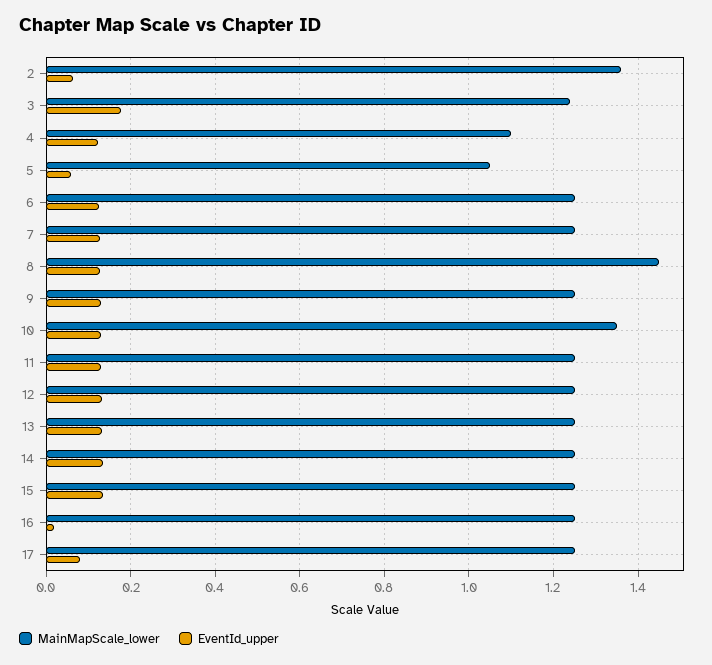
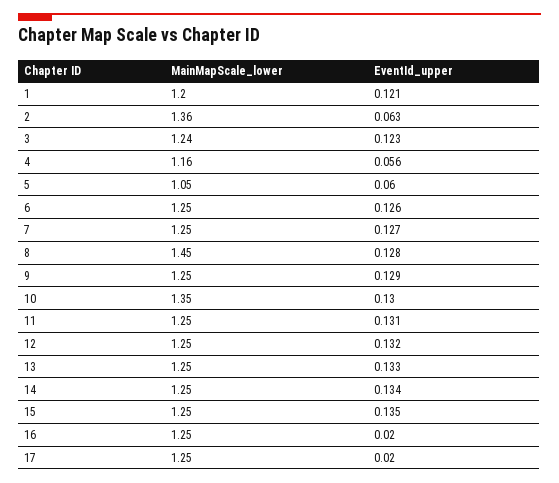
EventId_upper, 3: 0.18 -> 0.123
MainMapScale_lower, 4: 1.1 -> 1.16
EventId_upper, 4: 0.12 -> 0.056
EventId_upper, 17: 0.08 -> 0.02
MainMapScale_lower, 1: none -> 1.2
EventId_upper, 1: none -> 0.121

